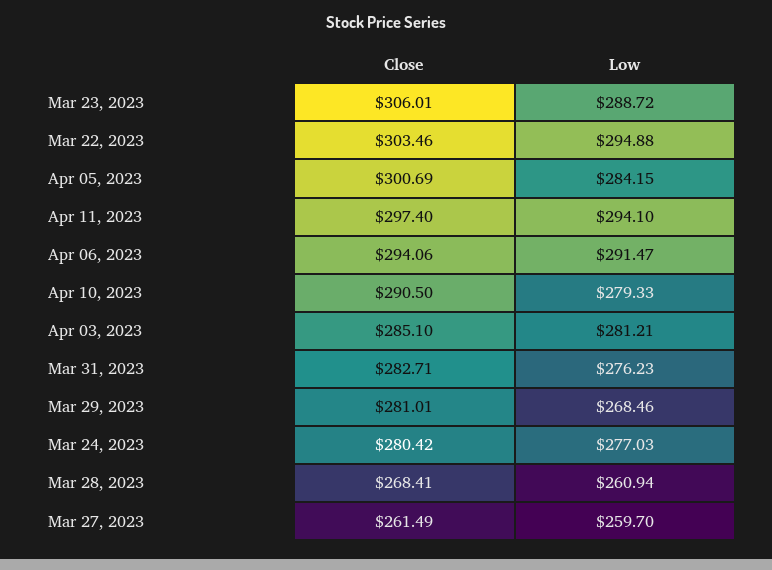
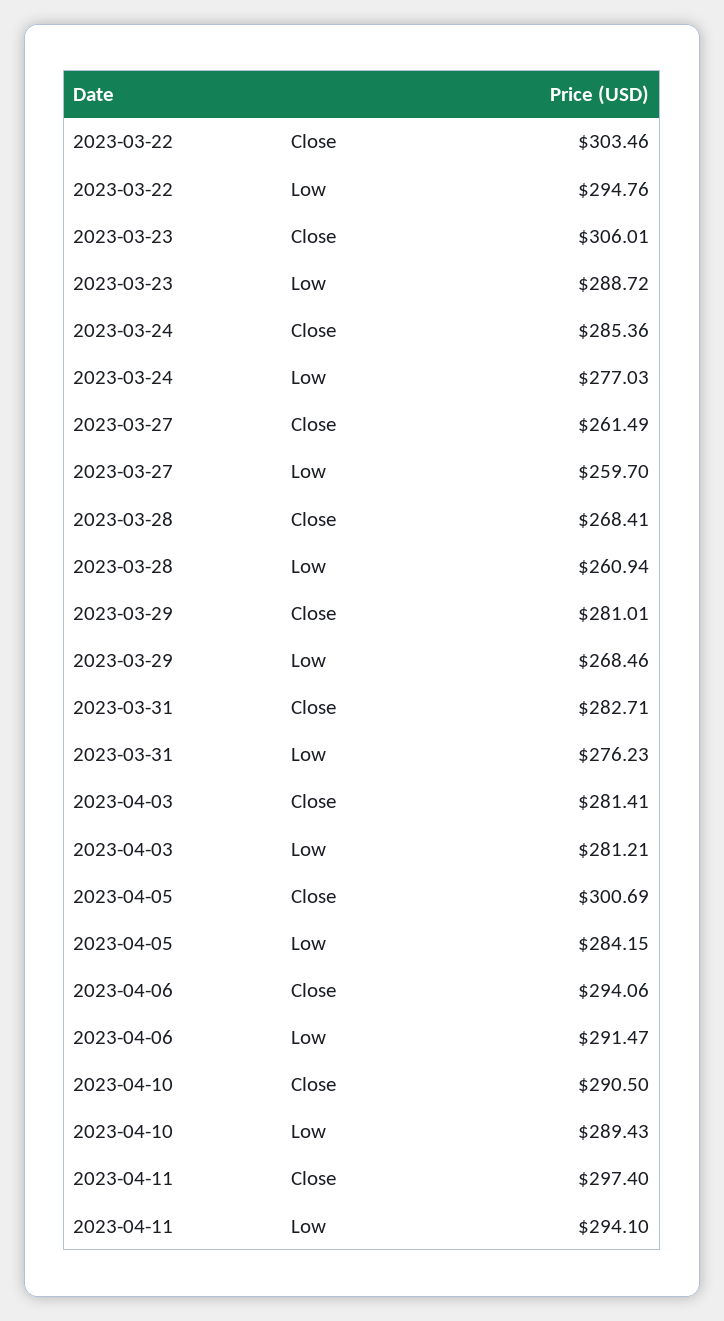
Low, Mar 22, 2023: 294.88 -> 294.76
Low, Apr 10, 2023: 279.33 -> 289.43
Close, Apr 03, 2023: 285.1 -> 281.41
Close, Mar 24, 2023: 280.42 -> 285.36

